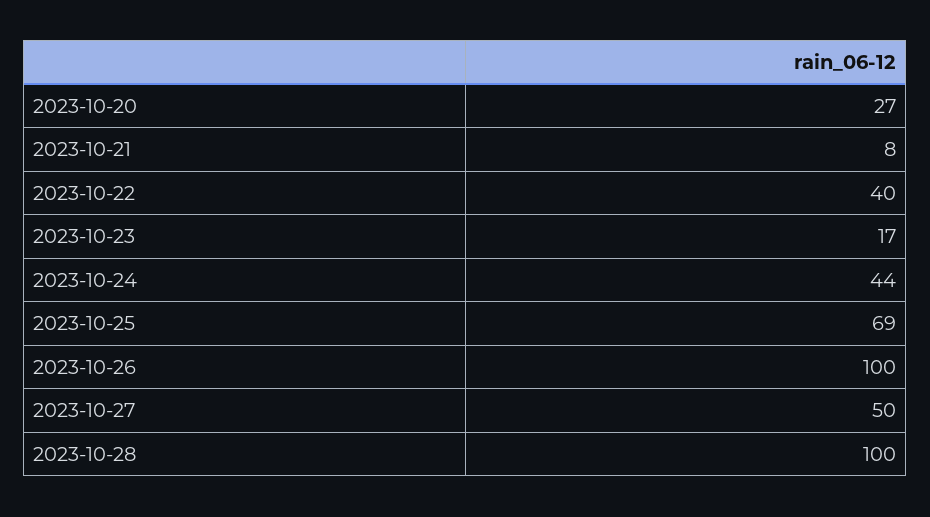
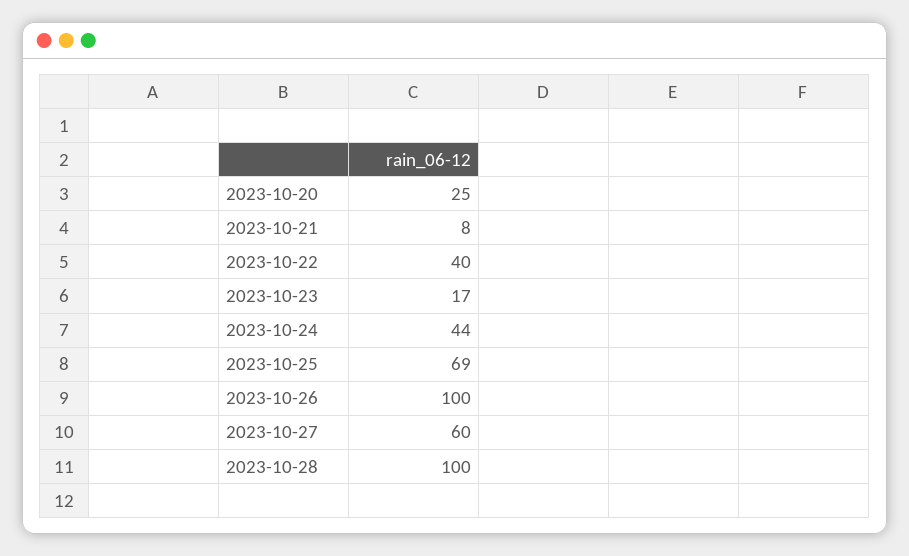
2023-10-20: 27 -> 25
2023-10-27: 50 -> 60

